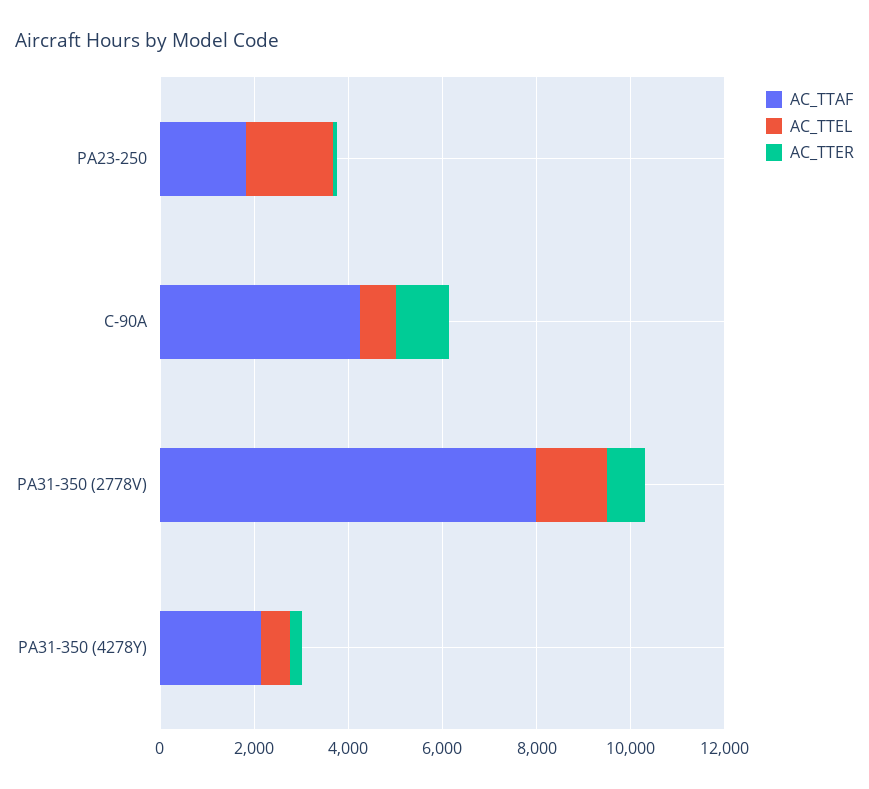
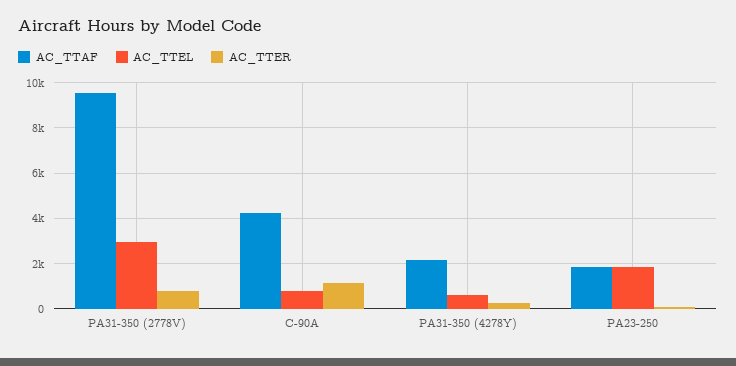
AC_TTAF, PA31-350 (2778V): 8000 -> 9500
AC_TTEL, PA31-350 (2778V): 1500 -> 3000

